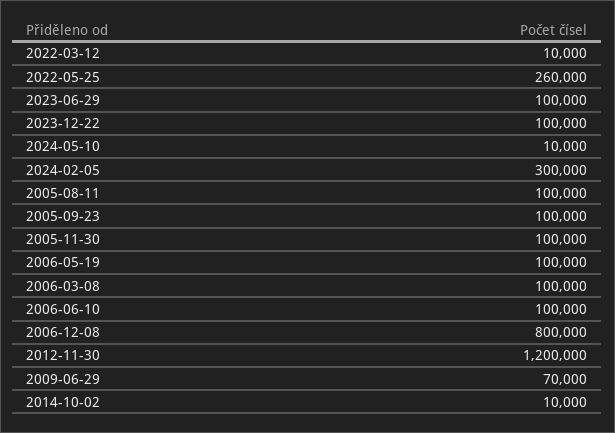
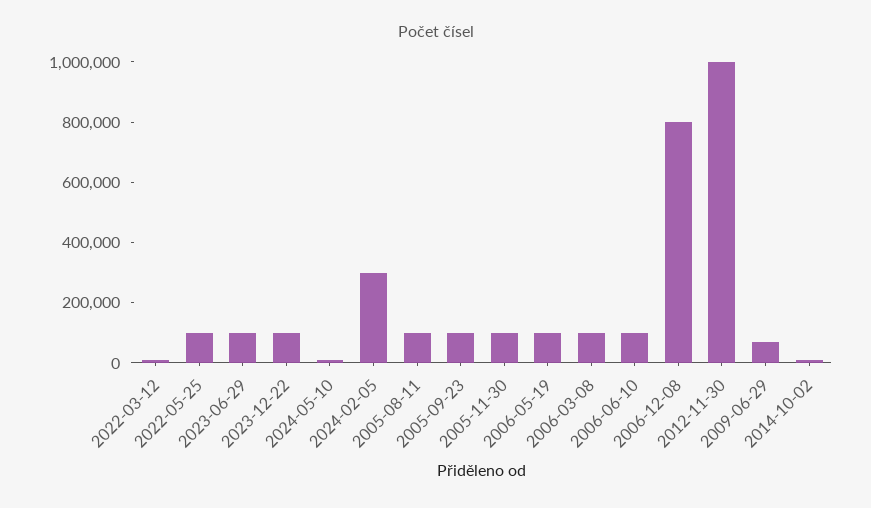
2022-05-25: 260000 -> 100000
2012-11-30: 1200000 -> 1000000

